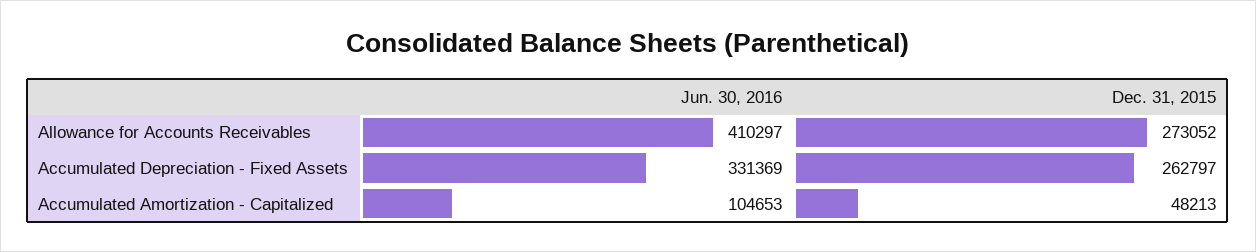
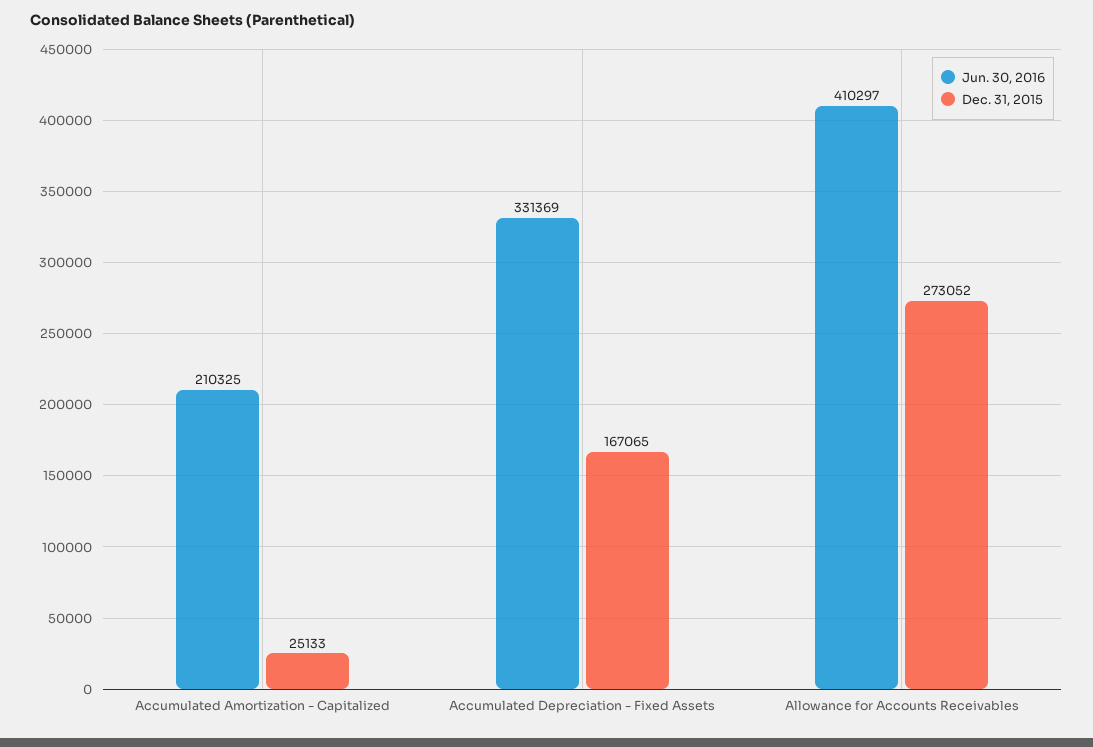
Dec. 31, 2015, Accumulated Depreciation - Fixed Assets: 262797 -> 167065
Jun. 30, 2016, Accumulated Amortization - Capitalized: 104653 -> 210325
Dec. 31, 2015, Accumulated Amortization - Capitalized: 48213 -> 25133

